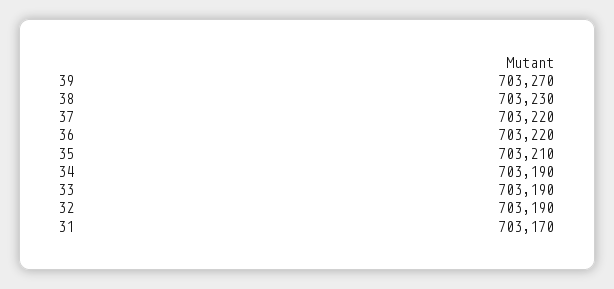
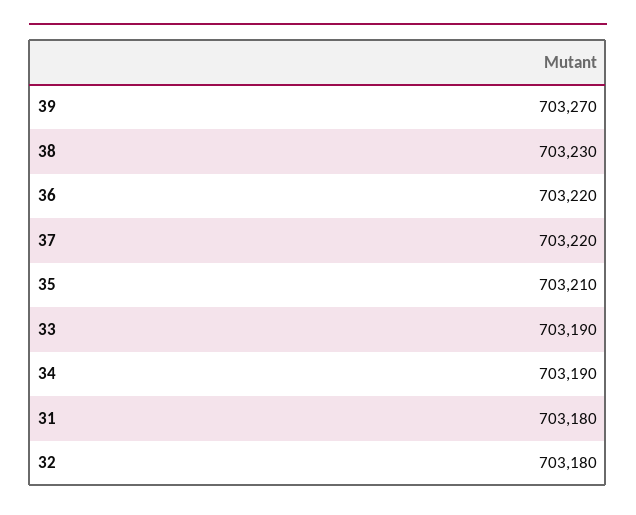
32: 703190 -> 703180
31: 703170 -> 703180

